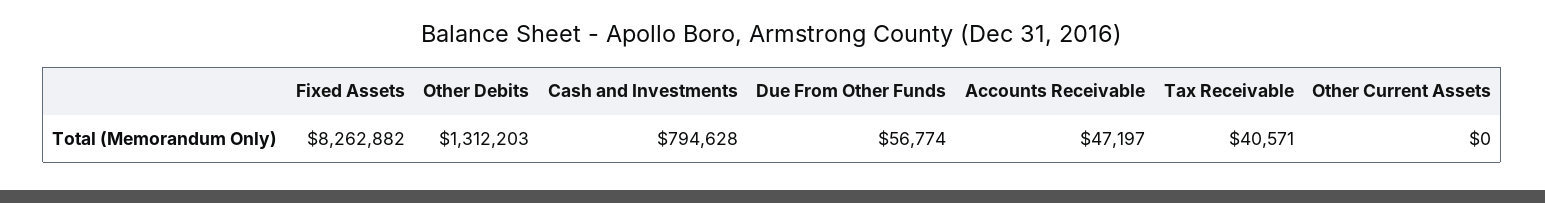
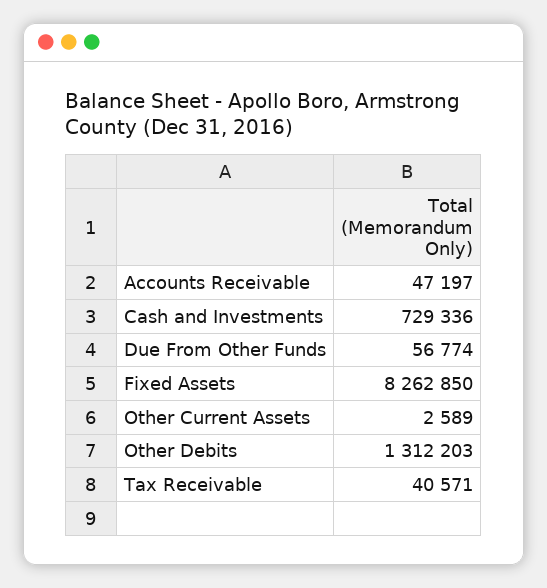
Fixed Assets: 8262882 -> 8262850
Cash and Investments: 794628 -> 729336
Other Current Assets: 0 -> 2589

